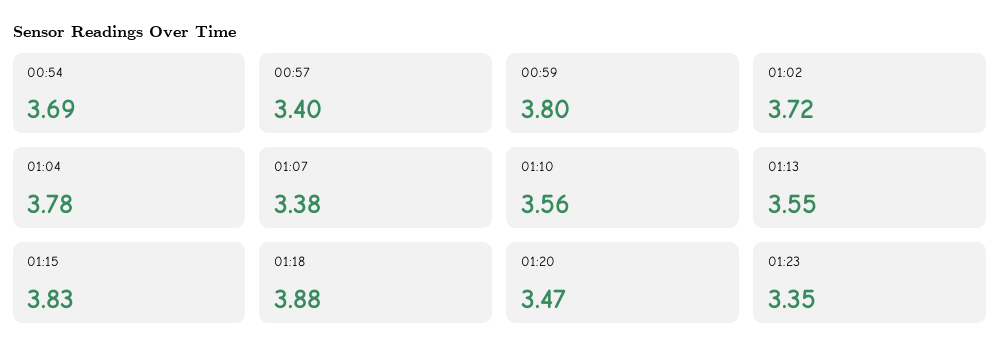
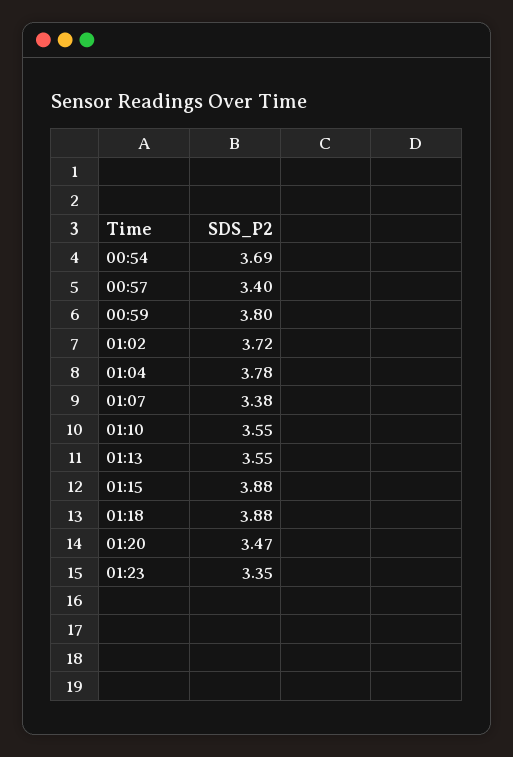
01:10: 3.56 -> 3.55
01:15: 3.83 -> 3.88

